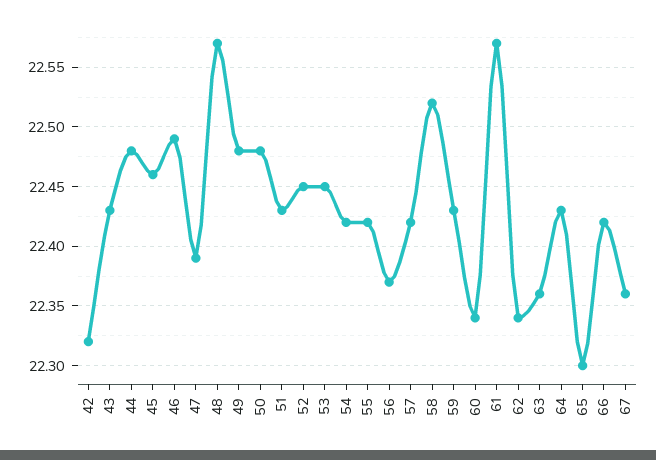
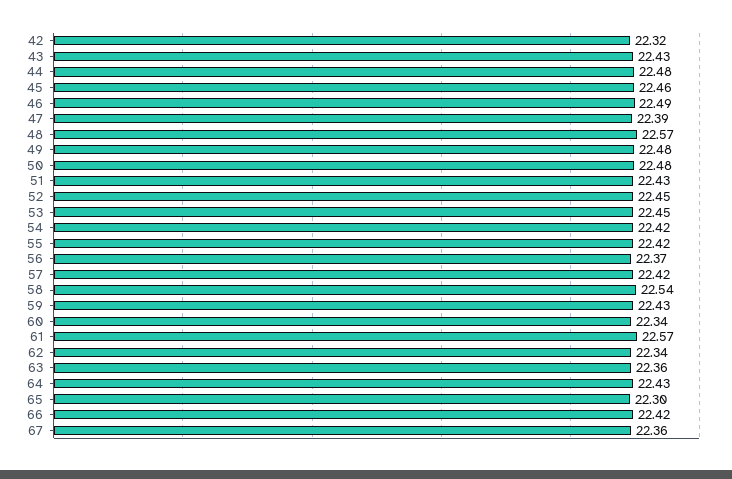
58: 22.52 -> 22.54

